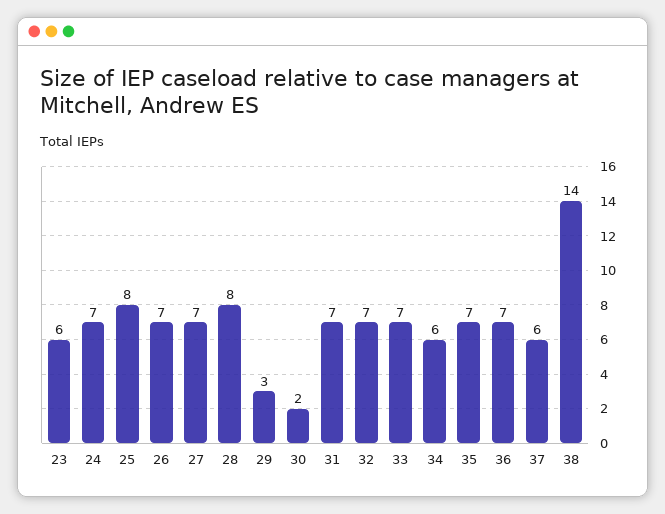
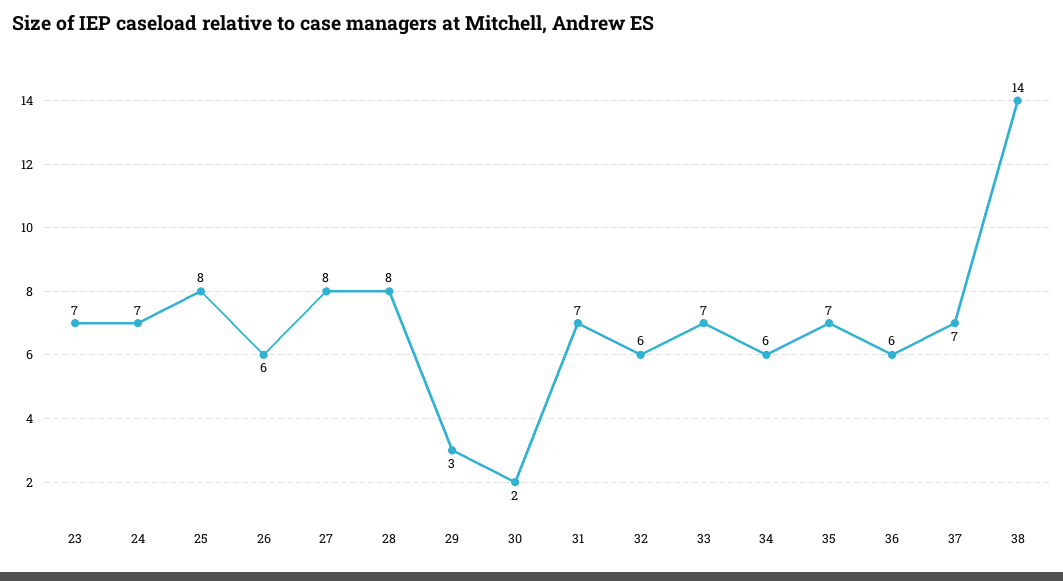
23: 6 -> 7
26: 7 -> 6
27: 7 -> 8
32: 7 -> 6
36: 7 -> 6
37: 6 -> 7

